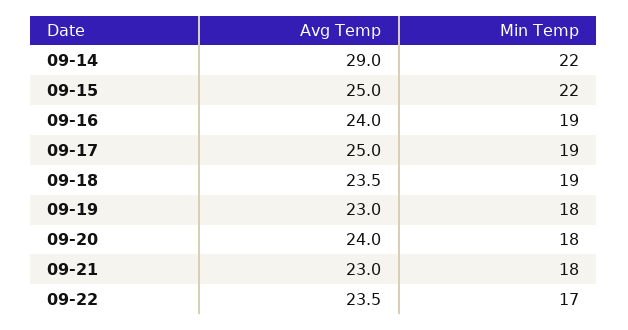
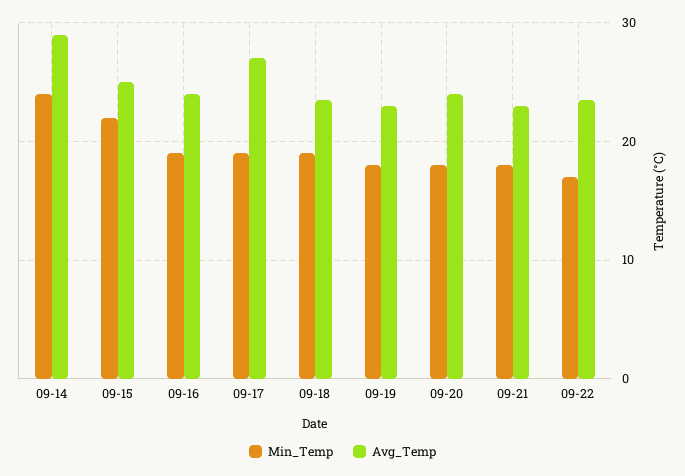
Min Temp, 09-14: 22 -> 24
Avg Temp, 09-17: 25 -> 27

